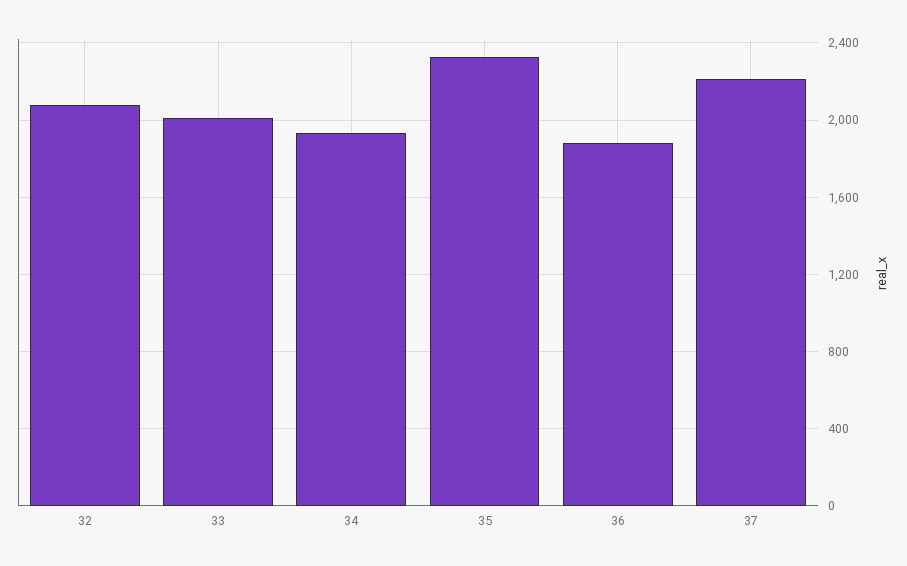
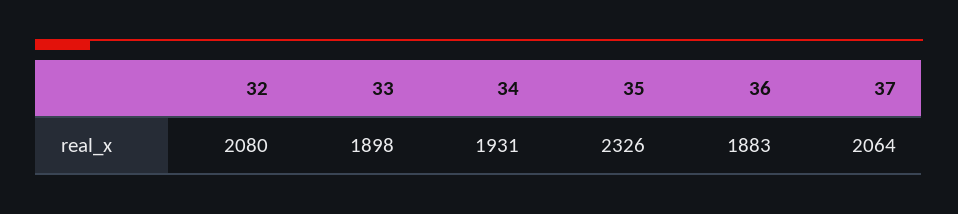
33: 2000 -> 1898
37: 2200 -> 2064

